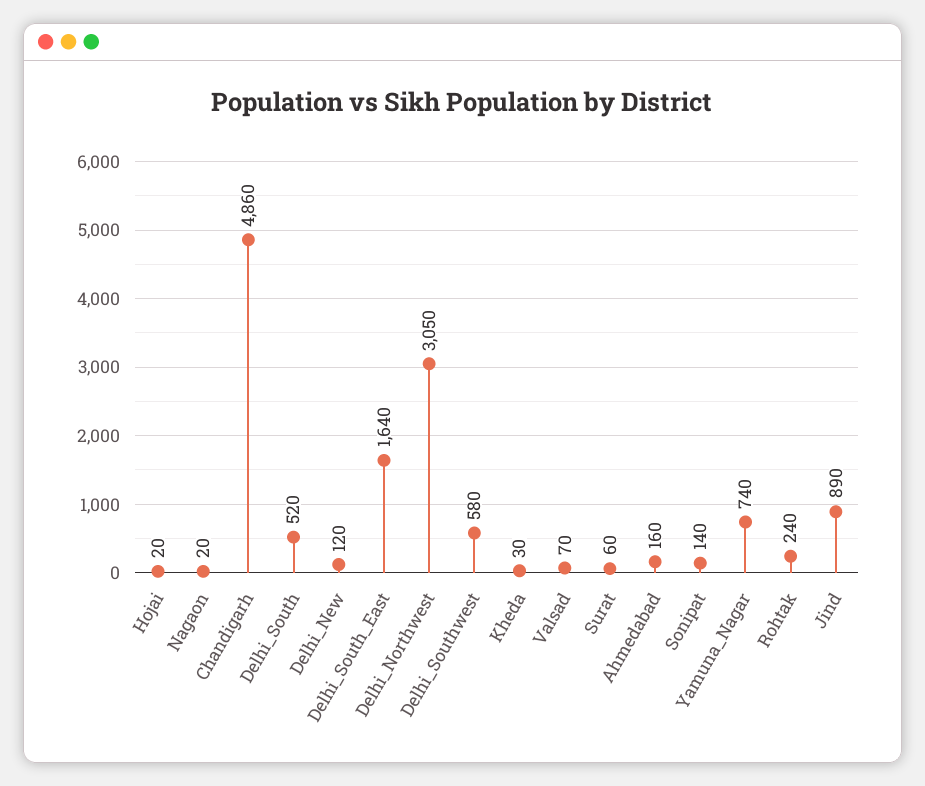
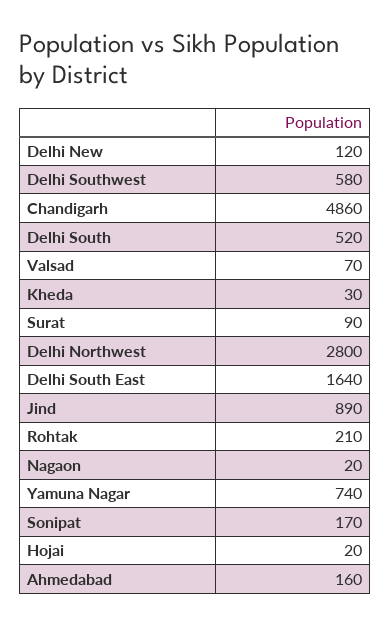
Delhi_Northwest: 3050 -> 2800
Surat: 60 -> 90
Sonipat: 140 -> 170
Rohtak: 240 -> 210

